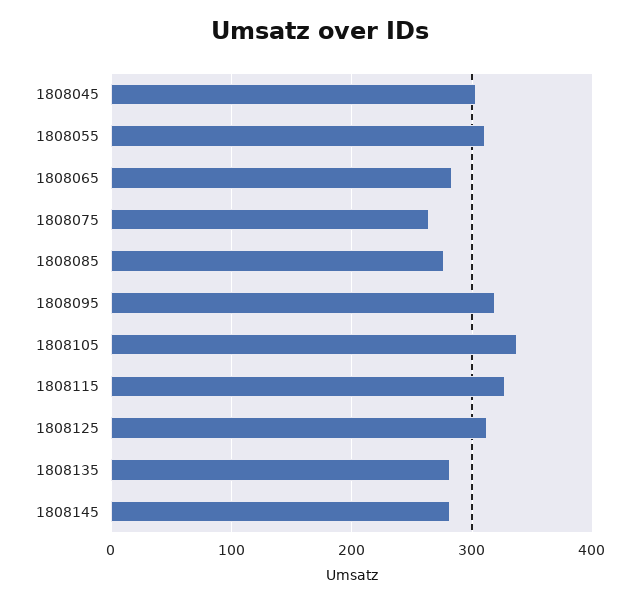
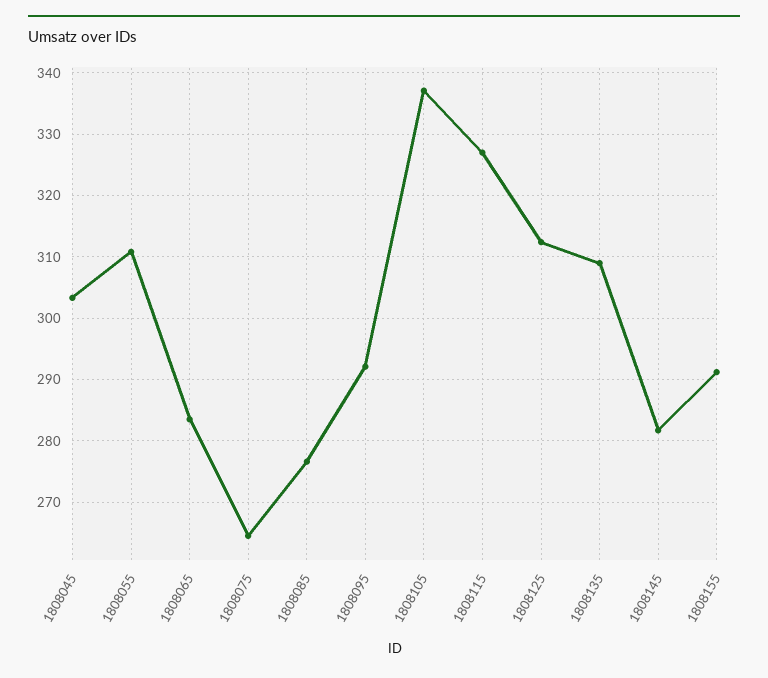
1808095: 320 -> 292
1808135: 280 -> 309
1808155: none -> 291

